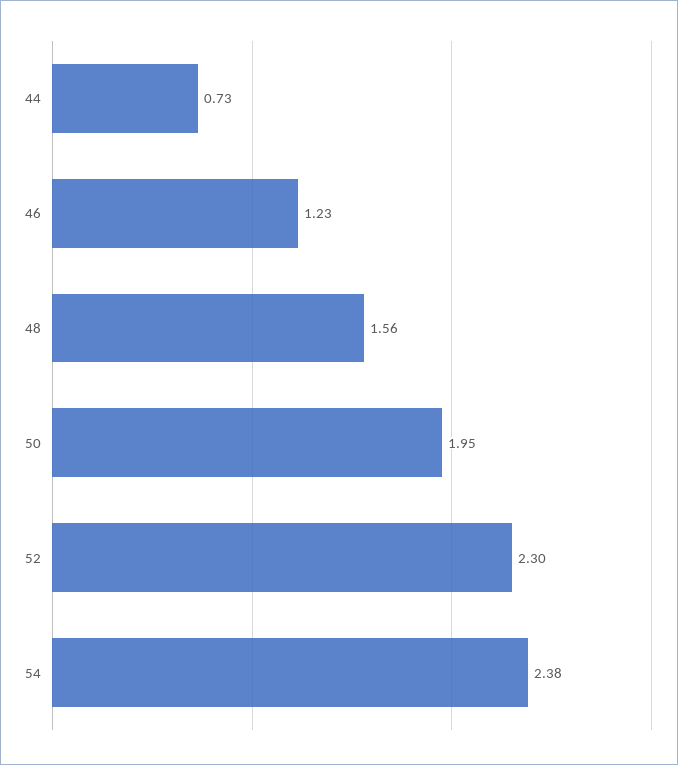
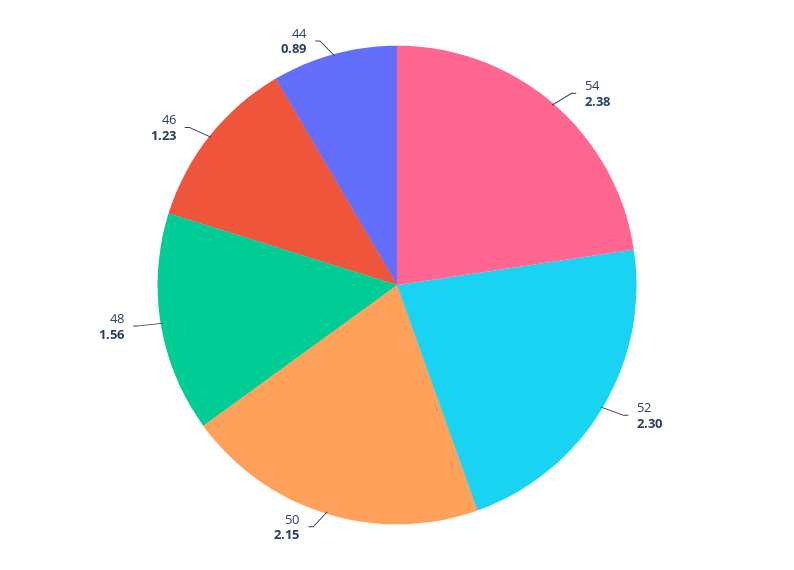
44: 0.73 -> 0.89
50: 1.95 -> 2.15

